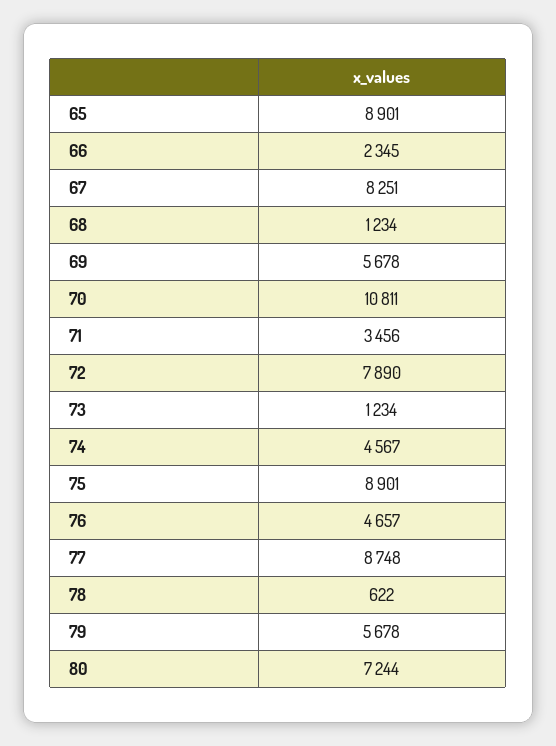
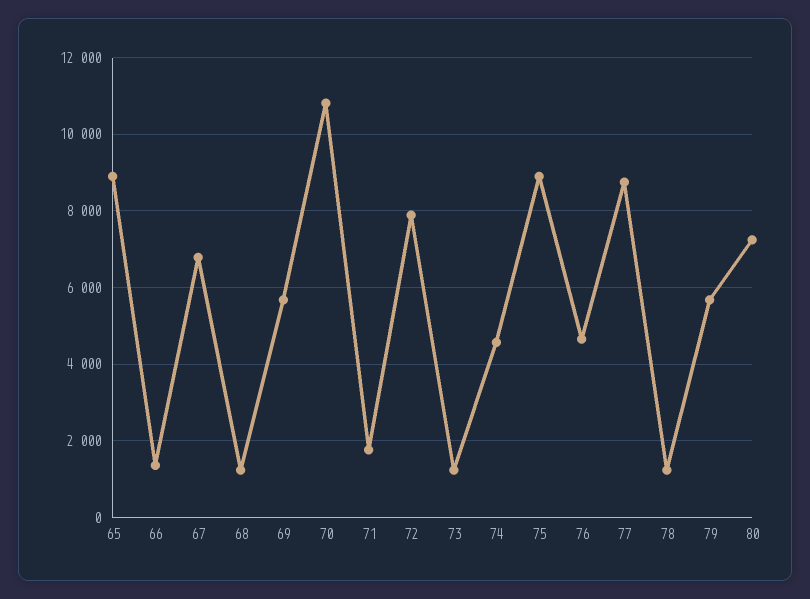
66: 2345 -> 1400
67: 8251 -> 6800
71: 3456 -> 1800
78: 622 -> 1200

